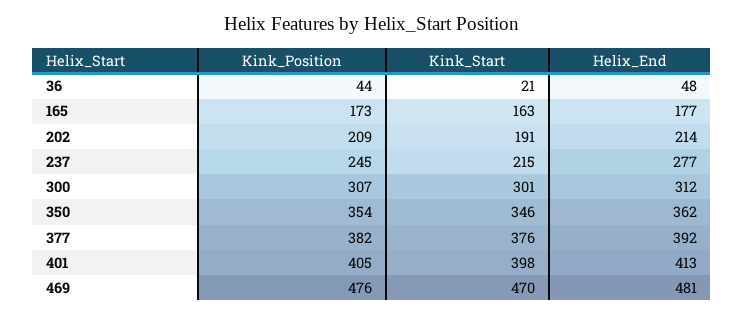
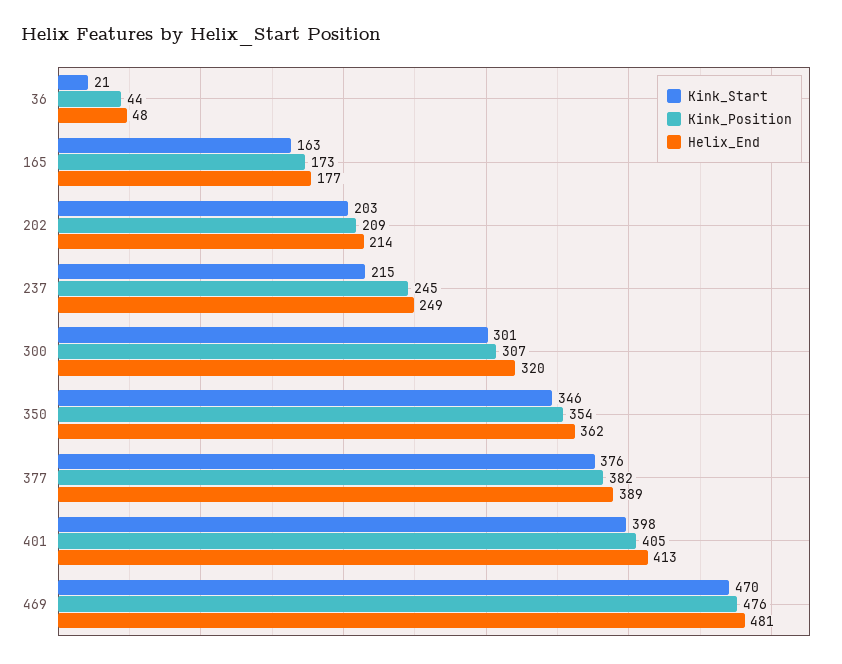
Kink_Start, 202: 191 -> 203
Helix_End, 237: 277 -> 249
Helix_End, 300: 312 -> 320
Helix_End, 377: 392 -> 389

